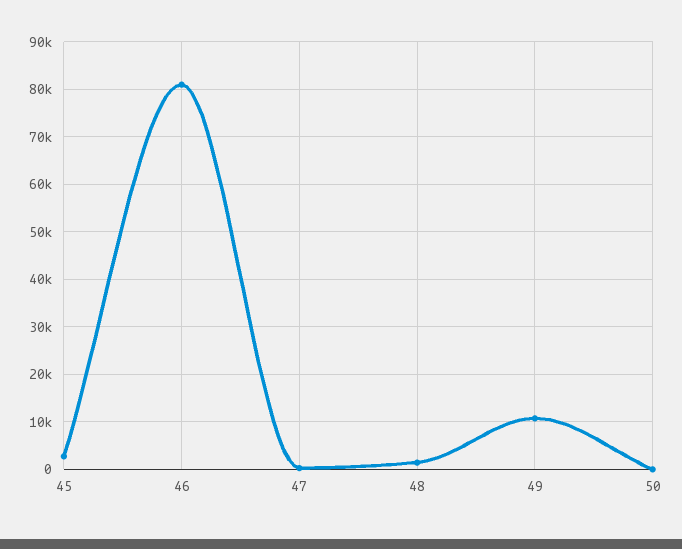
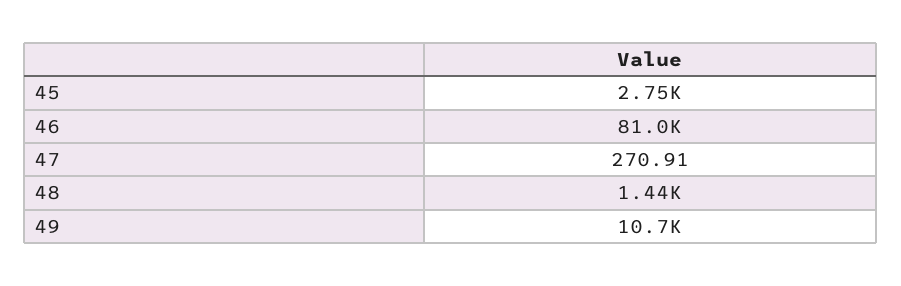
50: 0 -> none

